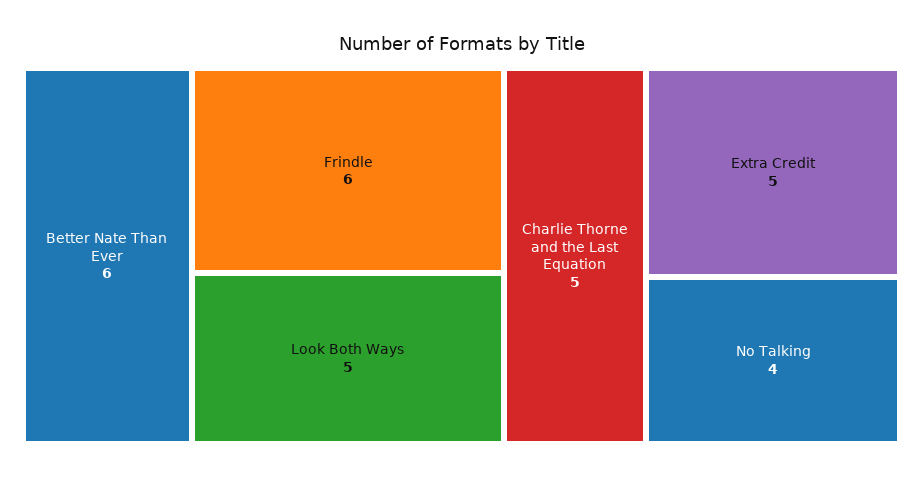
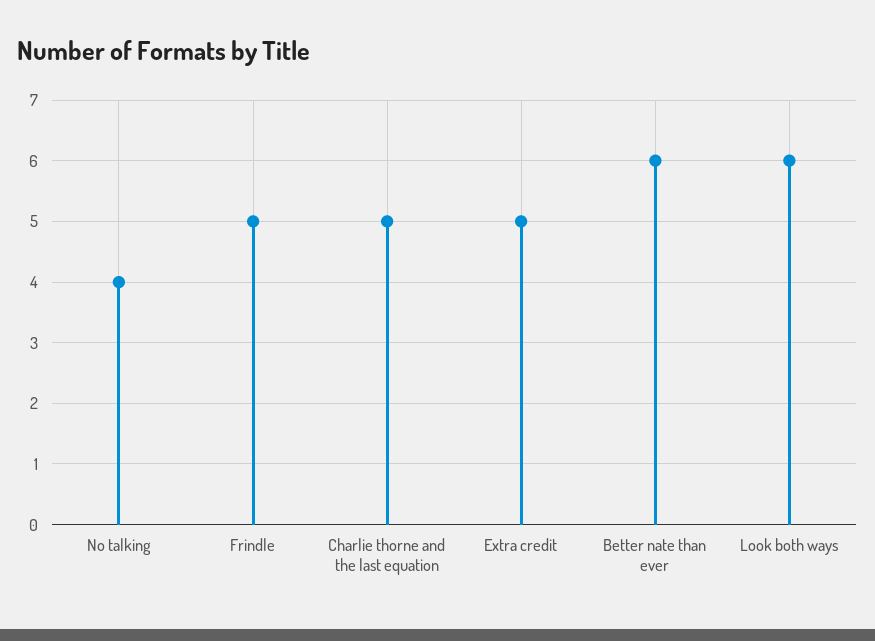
Frindle: 6 -> 5
Look Both Ways: 5 -> 6

